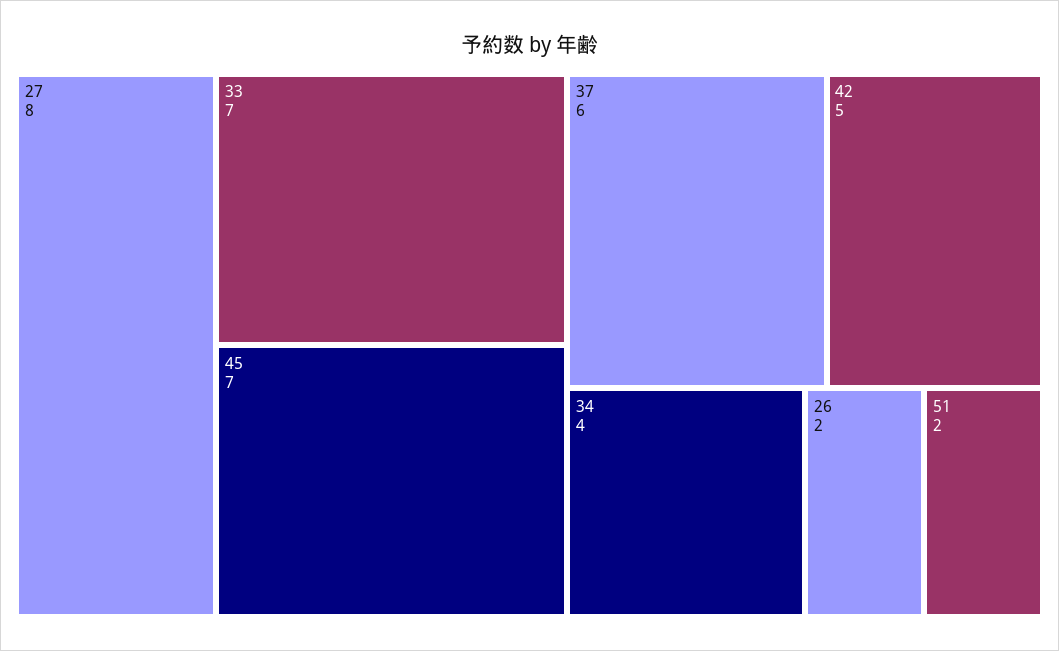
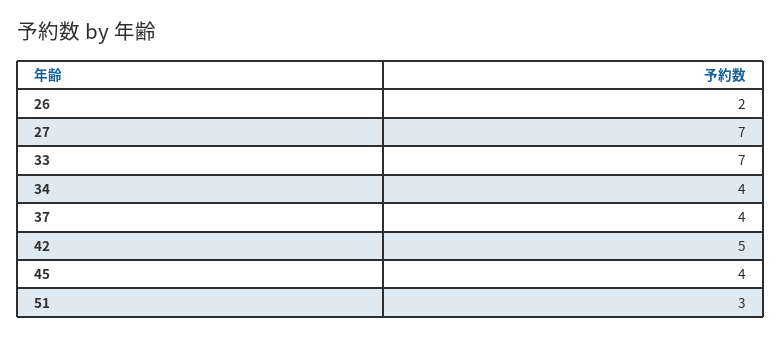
27: 8 -> 7
45: 7 -> 4
37: 6 -> 4
51: 2 -> 3

